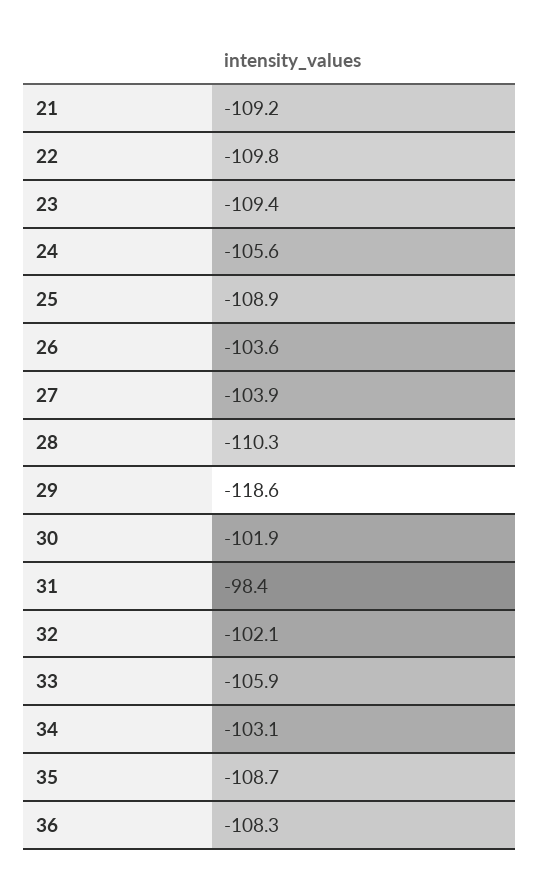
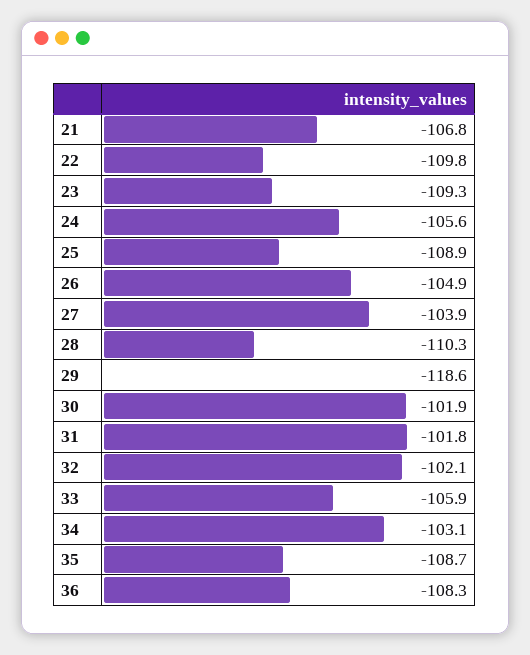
21: -109.2 -> -106.8
23: -109.4 -> -109.3
26: -103.6 -> -104.9
31: -98.4 -> -101.8

